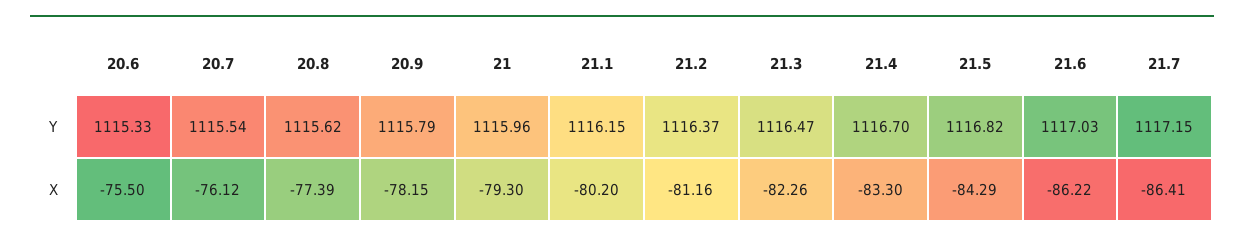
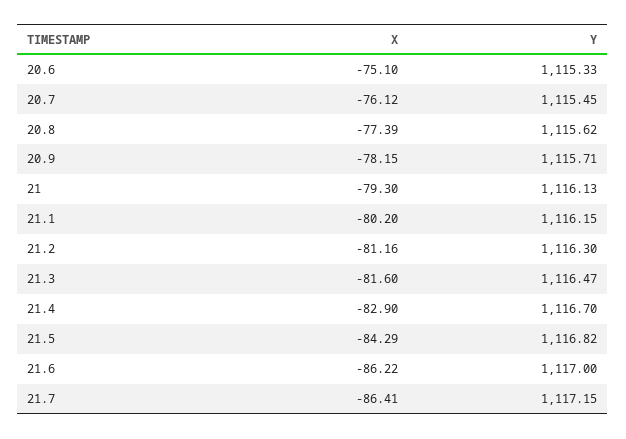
20.7, Y: 1115.54 -> 1115.45
20.9, Y: 1115.79 -> 1115.71
21, Y: 1115.96 -> 1116.13
21.2, Y: 1116.37 -> 1116.3
21.6, Y: 1117.03 -> 1117
20.6, X: -75.5 -> -75.1
21.3, X: -82.26 -> -81.6
21.4, X: -83.3 -> -82.9

